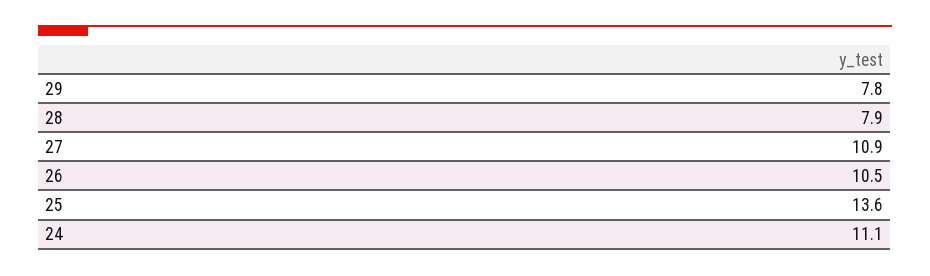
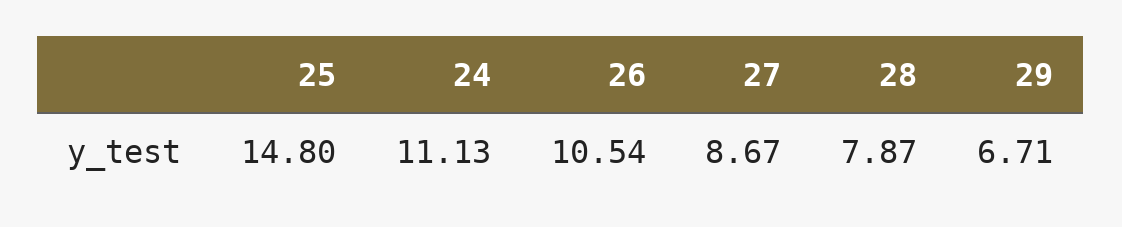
29: 7.8 -> 6.71
27: 10.9 -> 8.67
25: 13.6 -> 14.8

